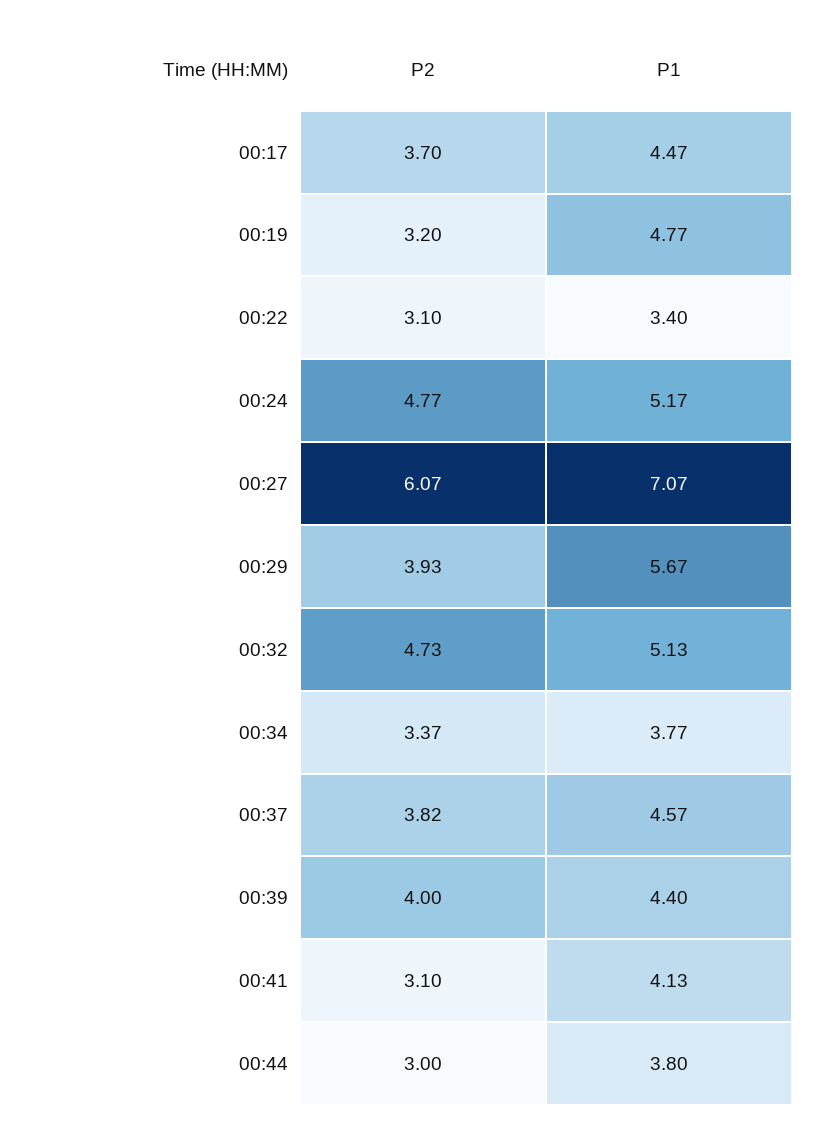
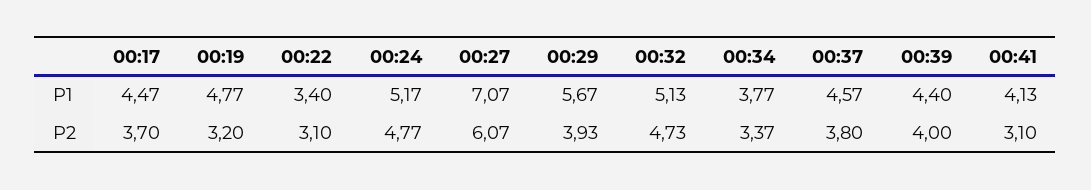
P2, 00:37: 3.82 -> 3.8
P2, 00:44: 3 -> none
P1, 00:44: 3.8 -> none

